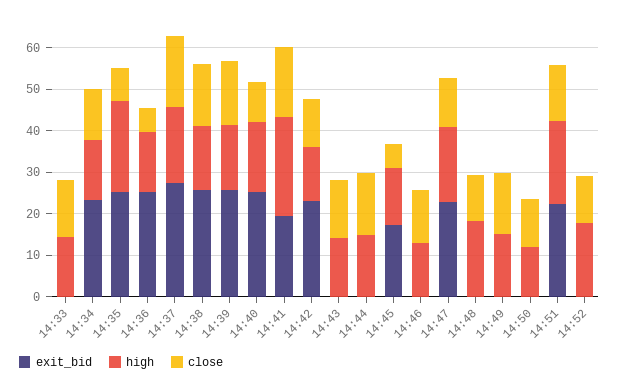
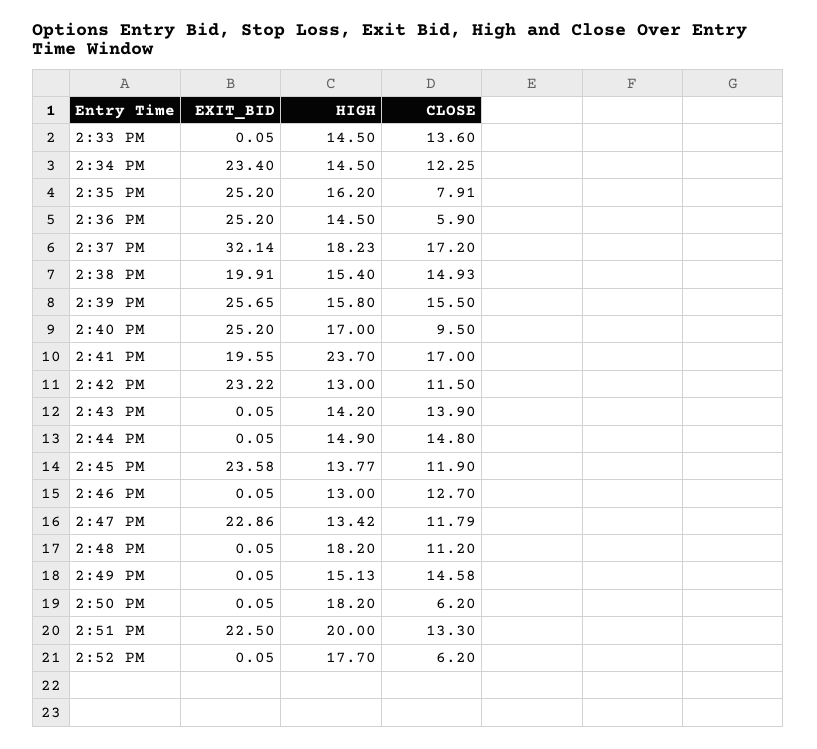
high, 14:35: 22 -> 16.2
exit_bid, 14:37: 28 -> 32.14
exit_bid, 14:38: 26 -> 19.91
exit_bid, 14:45: 18 -> 23.58
close, 14:45: 6 -> 11.9
high, 14:47: 18 -> 13.42
high, 14:50: 12 -> 18.2
close, 14:50: 12 -> 6.2
close, 14:52: 12 -> 6.2

